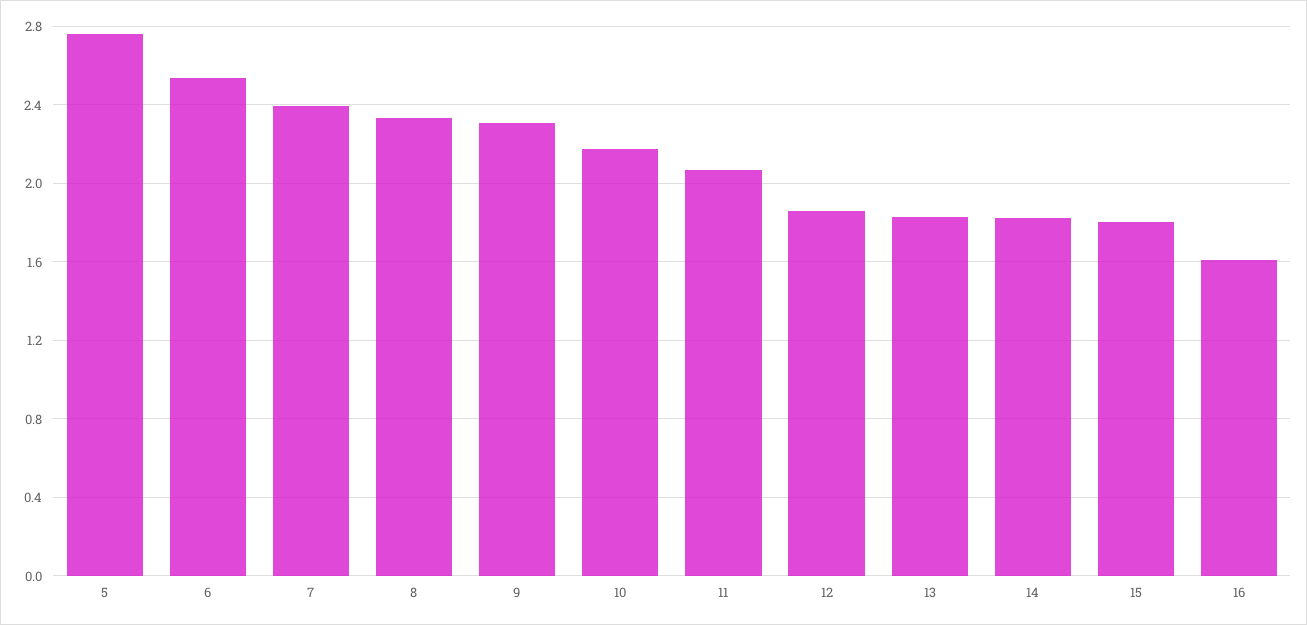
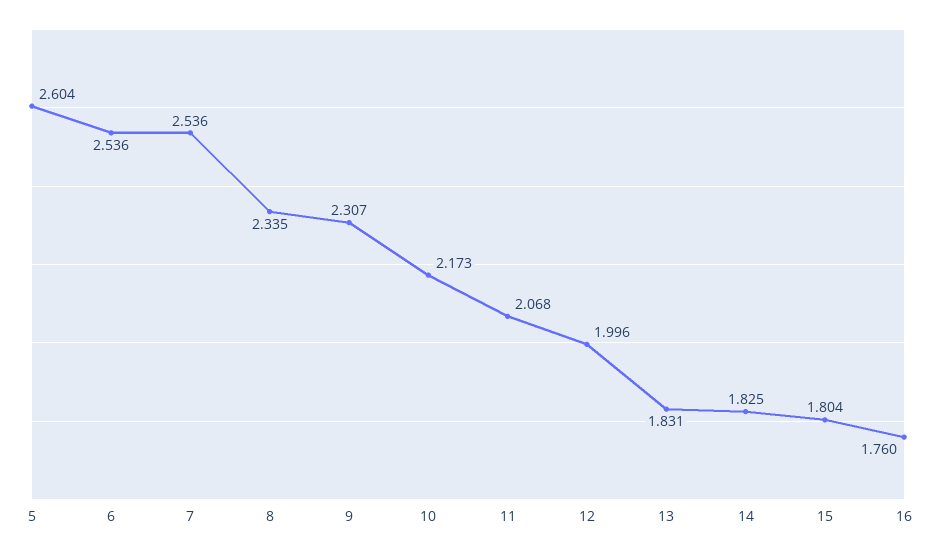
5: 2.75 -> 2.604
7: 2.4 -> 2.536
12: 1.85 -> 1.996
16: 1.6 -> 1.76

